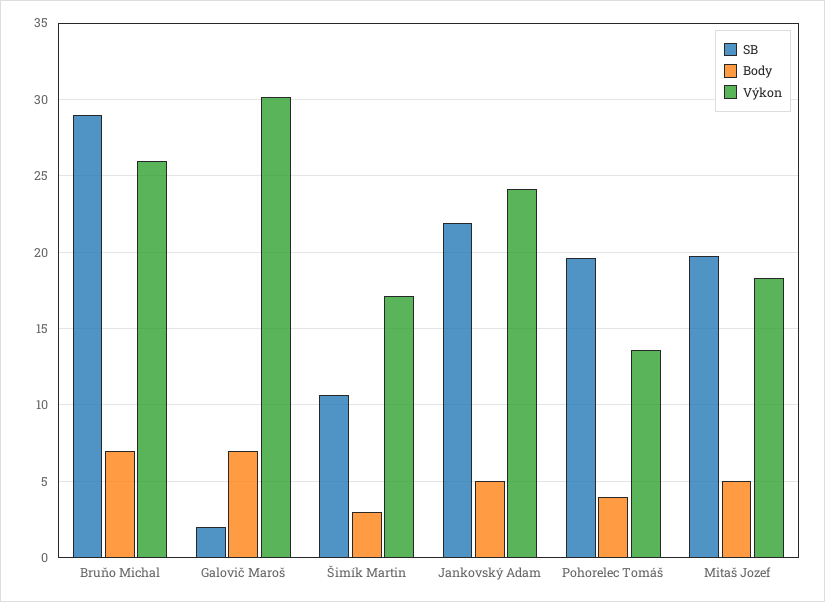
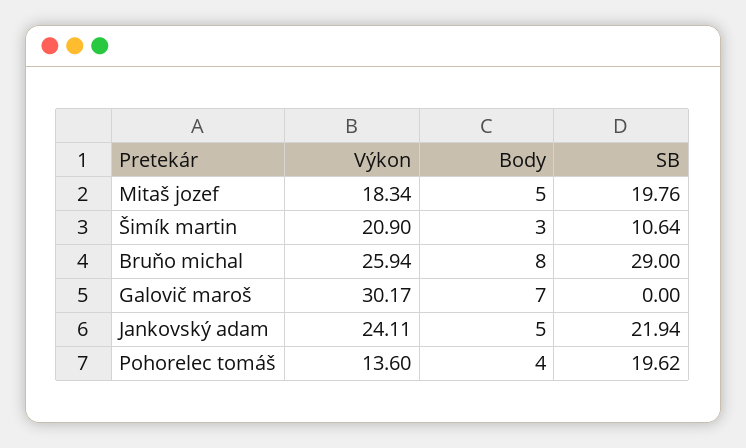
Body, Bruňo Michal: 7 -> 8
SB, Galovič Maroš: 2 -> 0
Výkon, Šimík Martin: 17 -> 20.9

